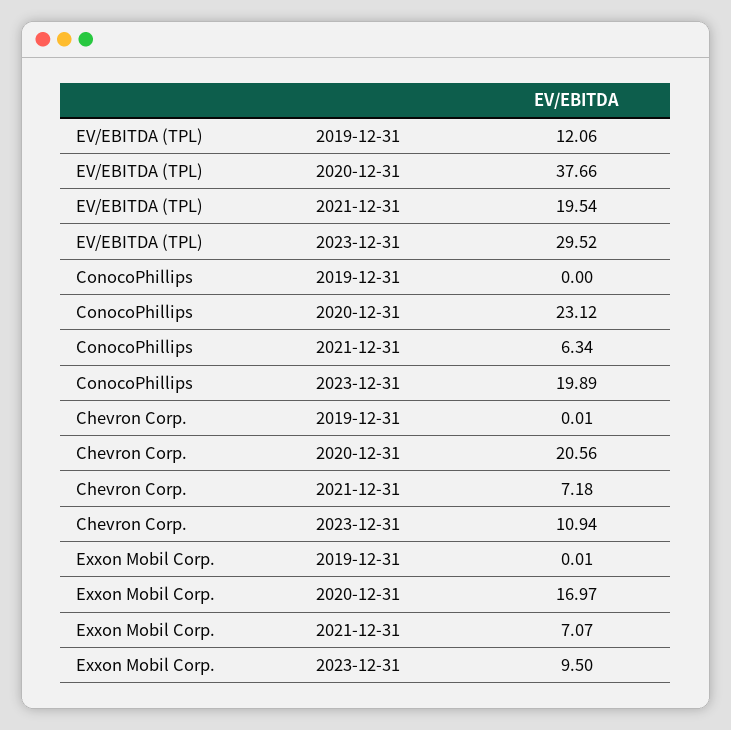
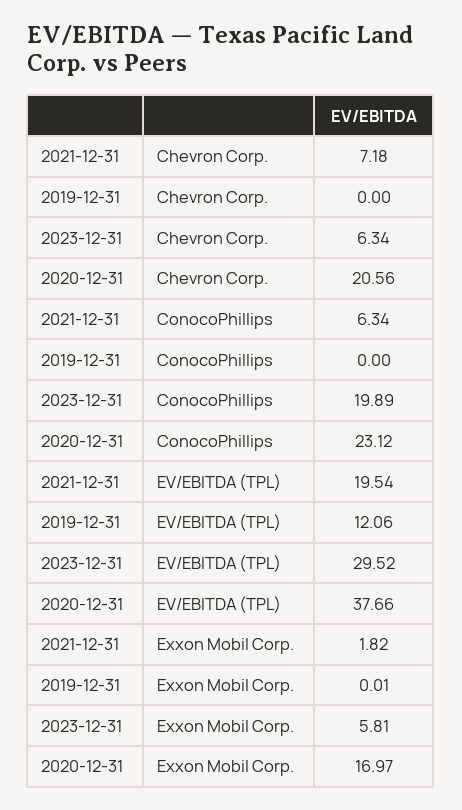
Chevron Corp., 2019-12-31: 0.01 -> 0
Chevron Corp., 2023-12-31: 10.94 -> 6.34
Exxon Mobil Corp., 2021-12-31: 7.07 -> 1.82
Exxon Mobil Corp., 2023-12-31: 9.5 -> 5.81

